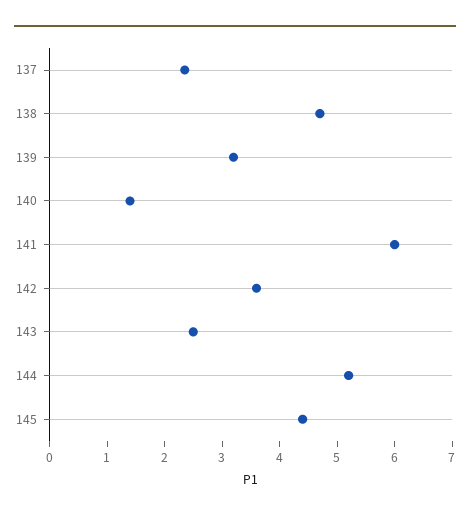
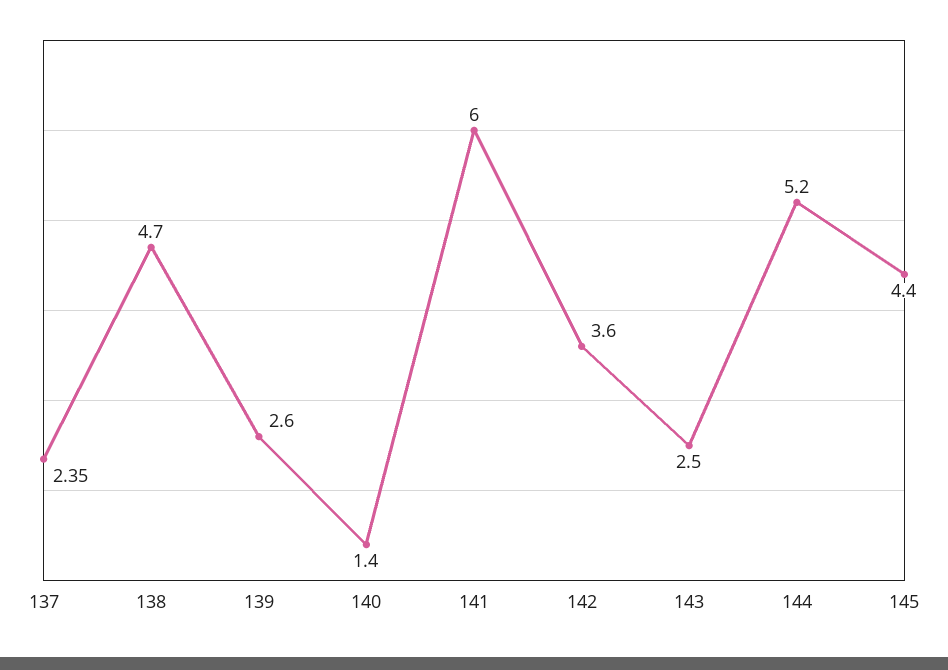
139: 3.2 -> 2.6

